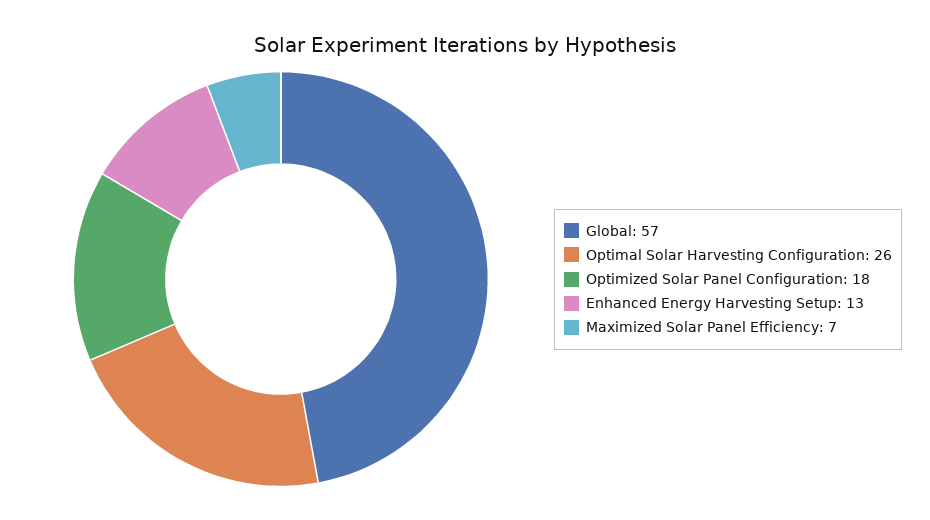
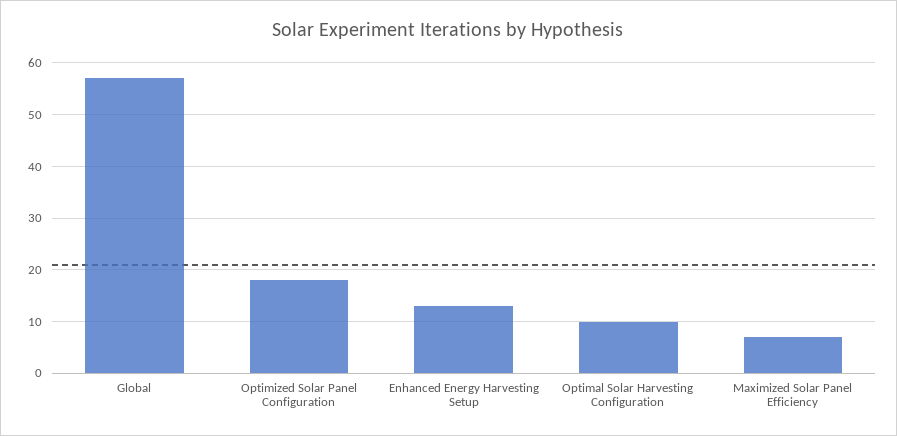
Optimal Solar Harvesting Configuration: 26 -> 10

